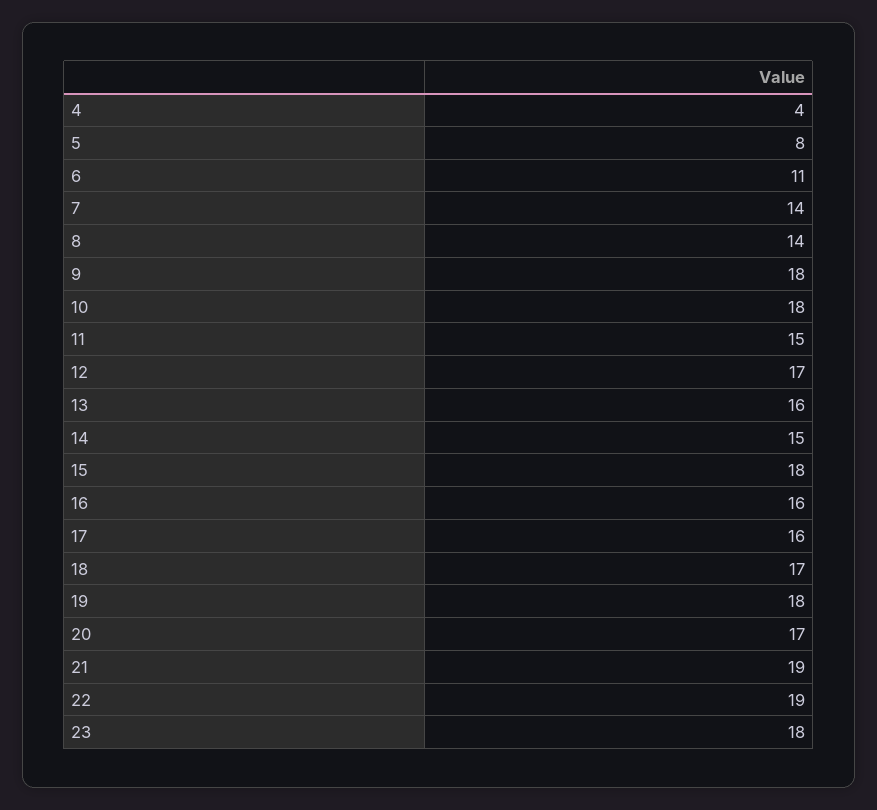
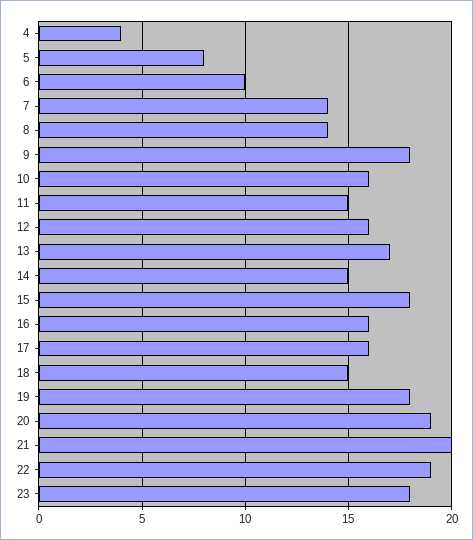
6: 11 -> 10
10: 18 -> 16
12: 17 -> 16
13: 16 -> 17
18: 17 -> 15
20: 17 -> 19
21: 19 -> 20

